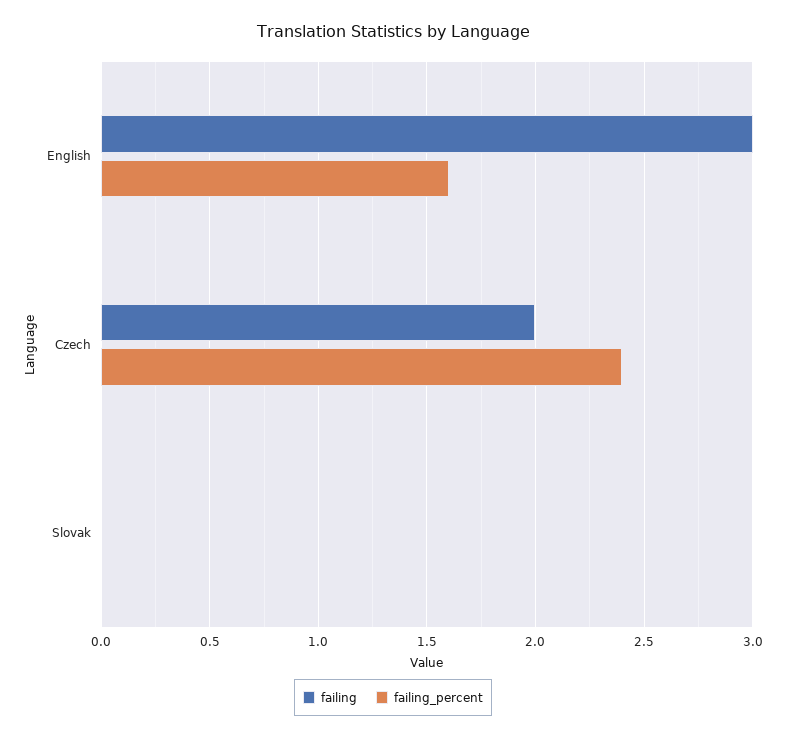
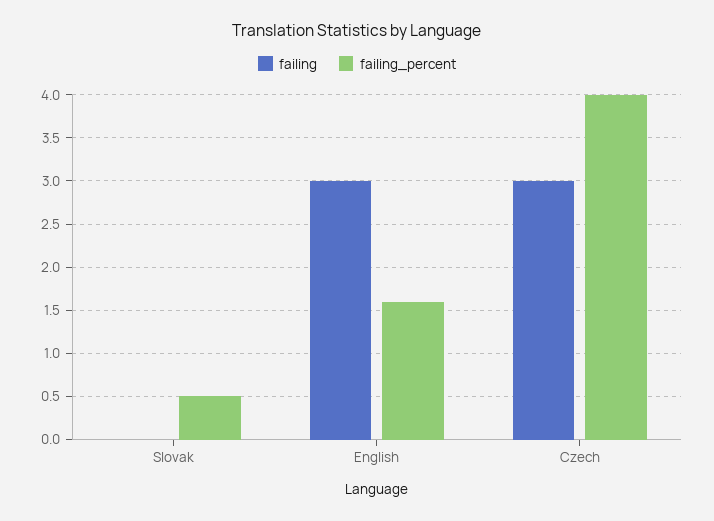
failing, Czech: 2 -> 3
failing_percent, Czech: 2.4 -> 4
failing_percent, Slovak: 0 -> 0.5

